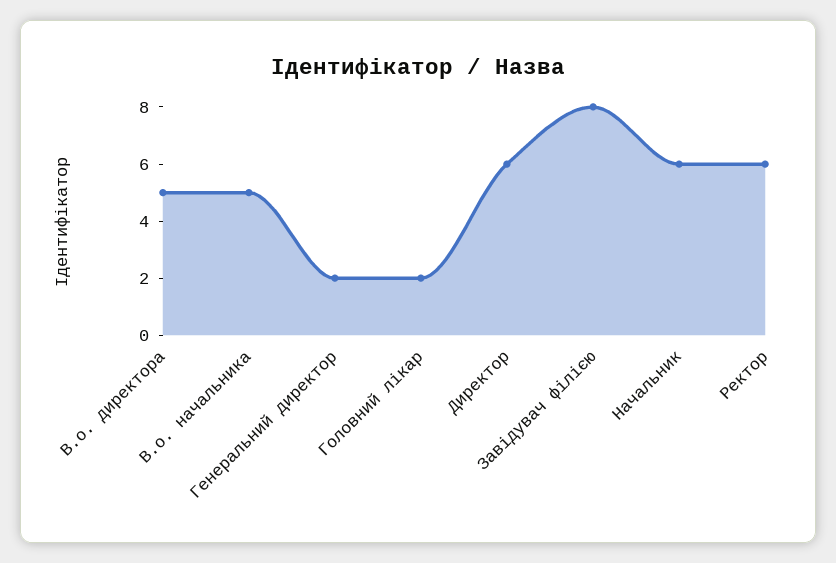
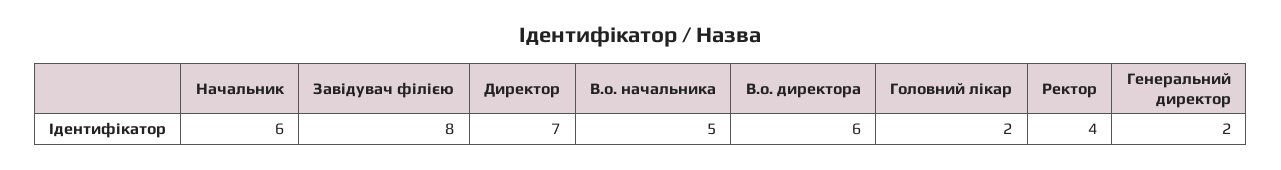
В.о. директора: 5 -> 6
Директор: 6 -> 7
Ректор: 6 -> 4

